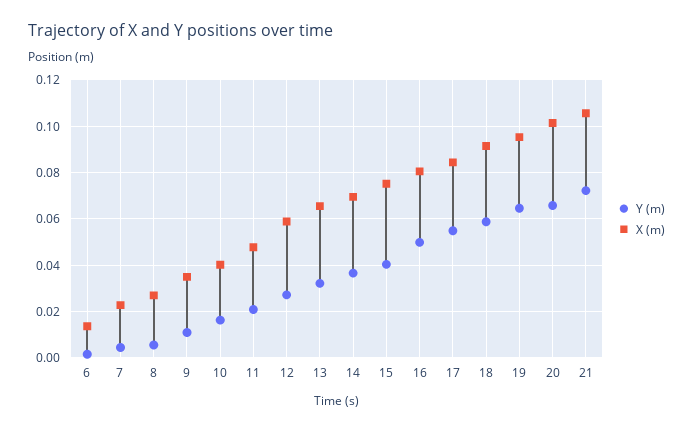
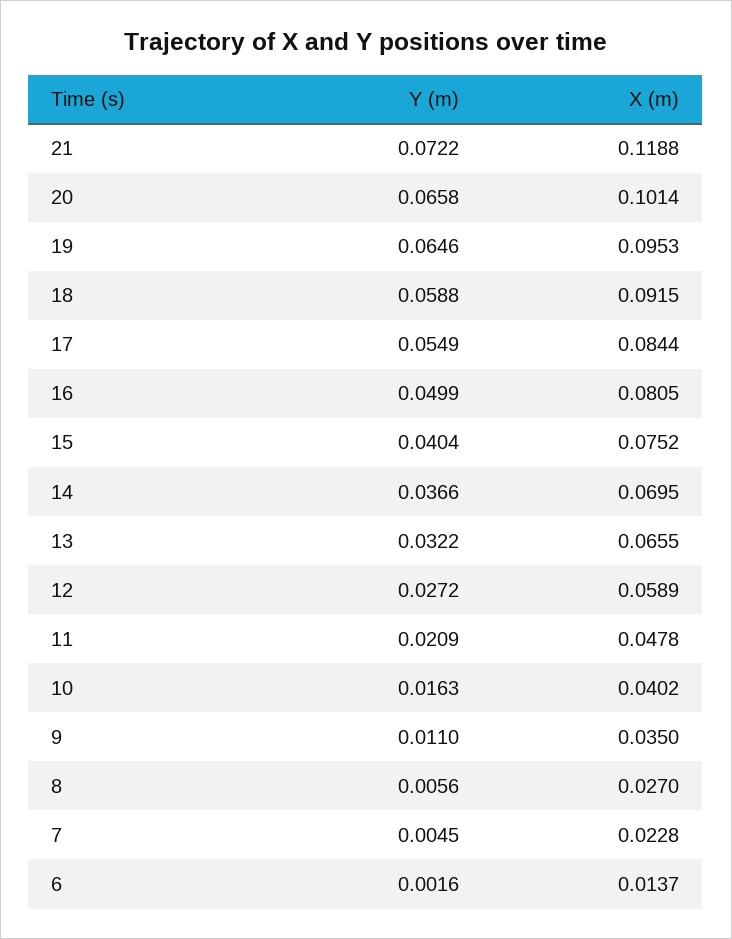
X (m), 21: 0.105 -> 0.1188

